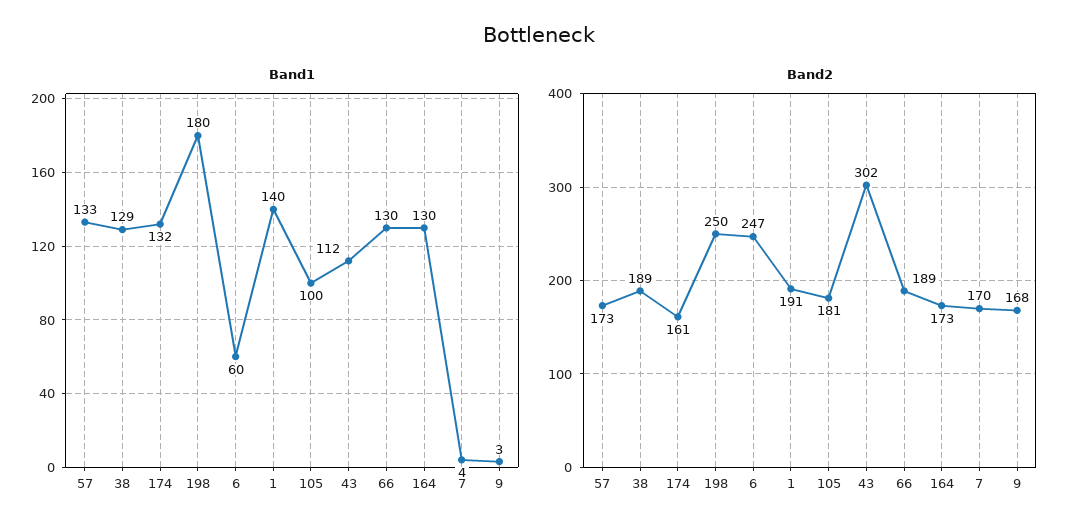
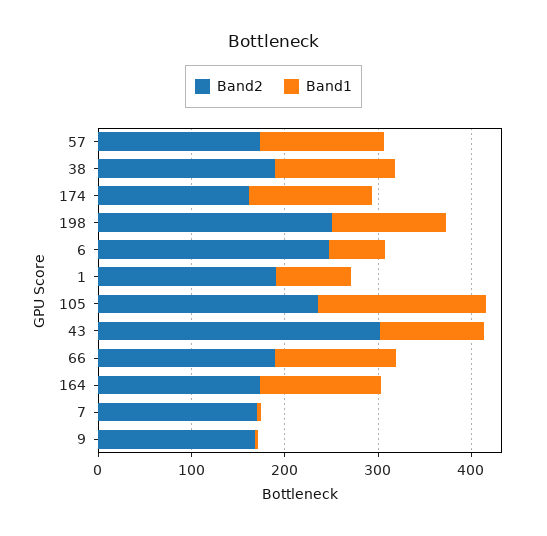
Band1, 198: 180 -> 120
Band1, 1: 140 -> 80
Band1, 105: 100 -> 180
Band2, 105: 181 -> 240

